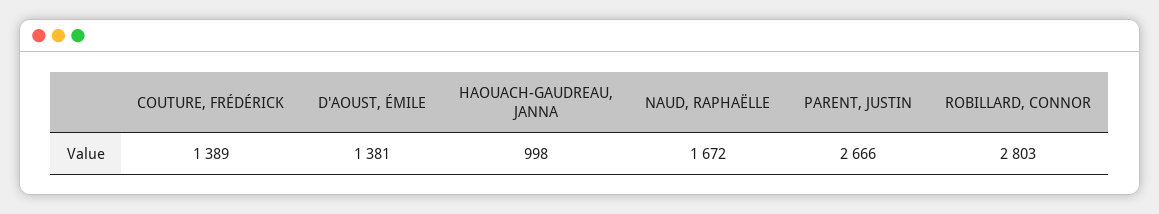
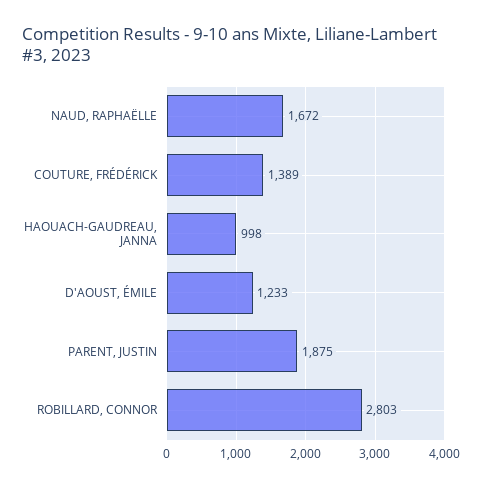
D'AOUST, ÉMILE: 1381 -> 1233
PARENT, JUSTIN: 2666 -> 1875

